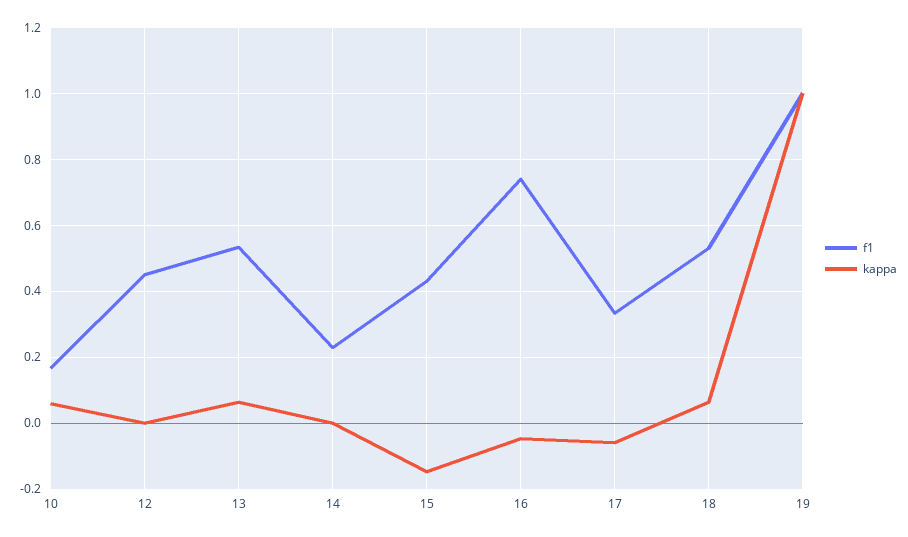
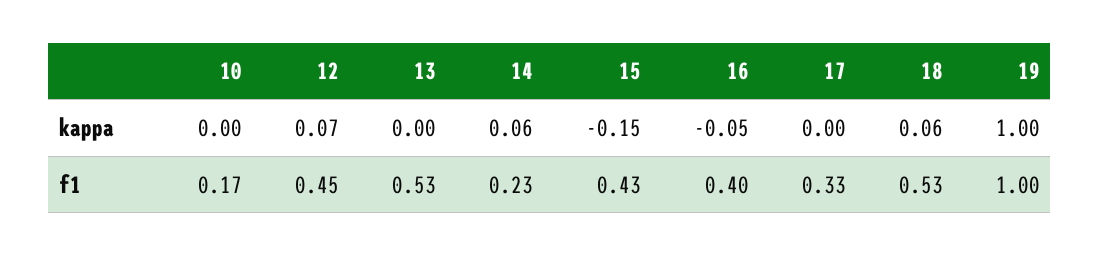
kappa, 10: 0.06 -> 0
kappa, 12: 0 -> 0.07
kappa, 13: 0.06 -> 0
kappa, 14: 0 -> 0.06
f1, 16: 0.74 -> 0.4
kappa, 17: -0.06 -> 0

